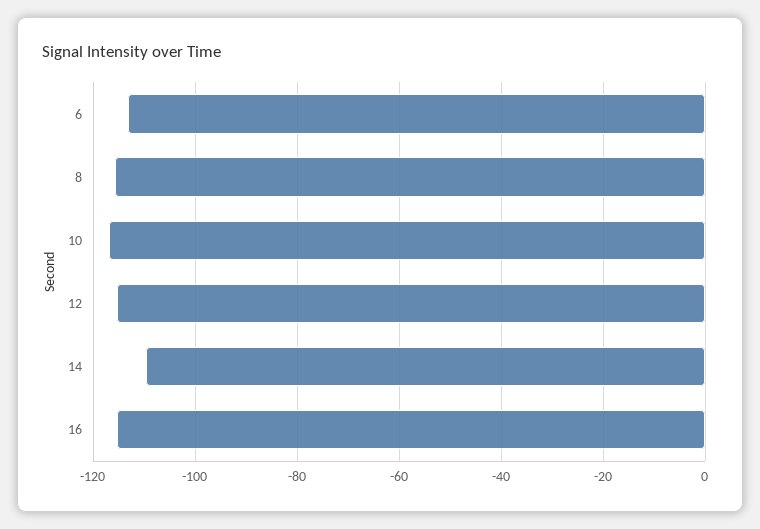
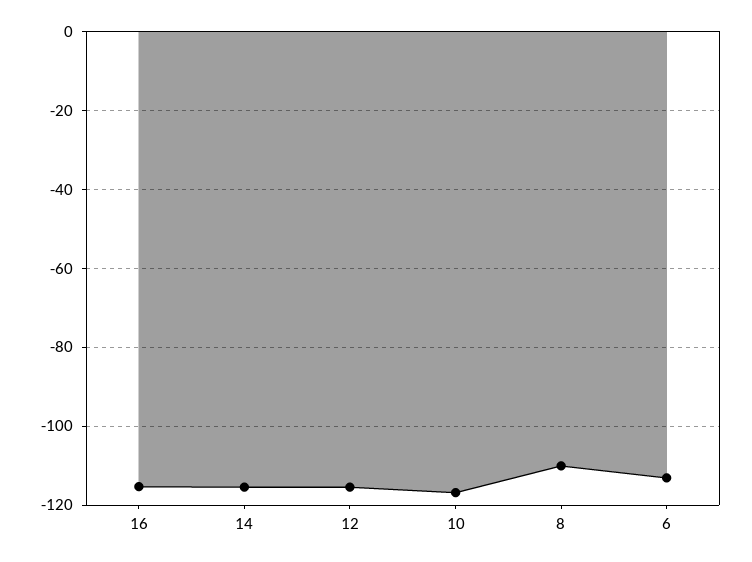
8: -116 -> -110
14: -110 -> -116

